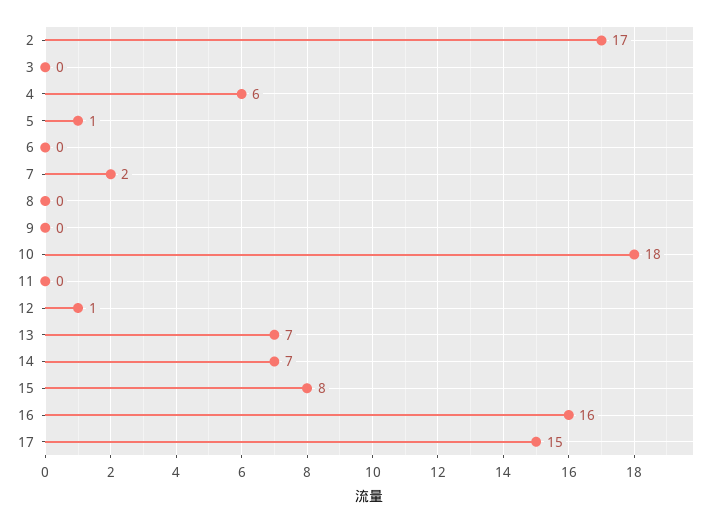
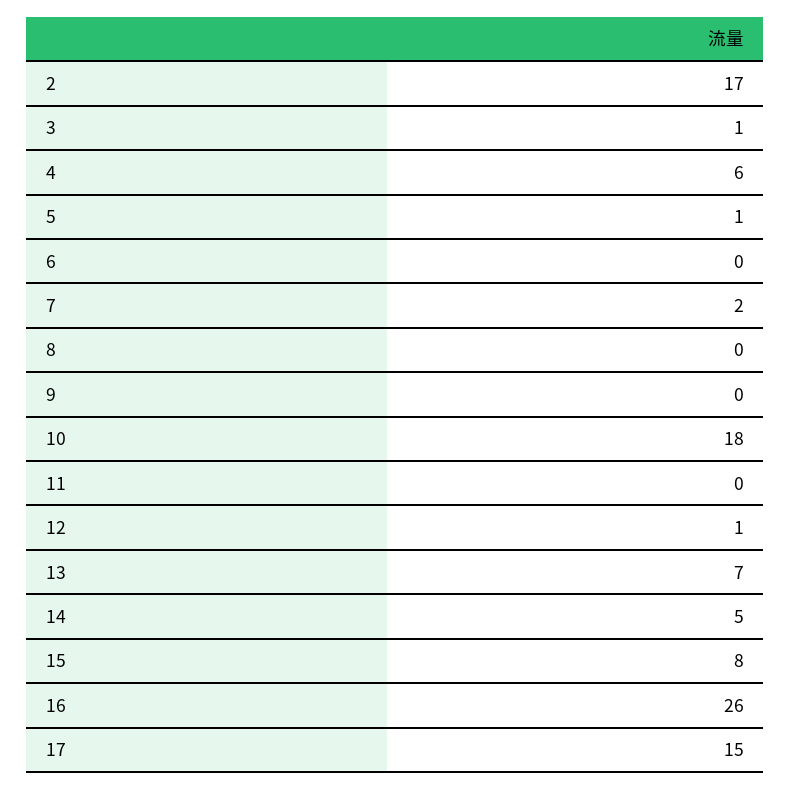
3: 0 -> 1
14: 7 -> 5
16: 16 -> 26

